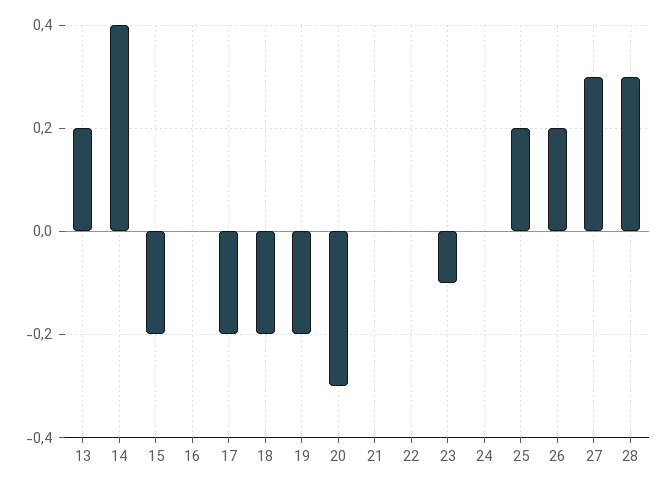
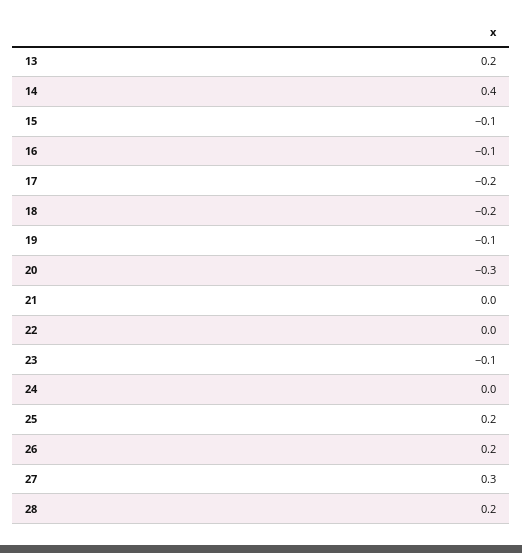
15: -0.2 -> -0.1
16: 0 -> -0.1
19: -0.2 -> -0.1
28: 0.3 -> 0.2

